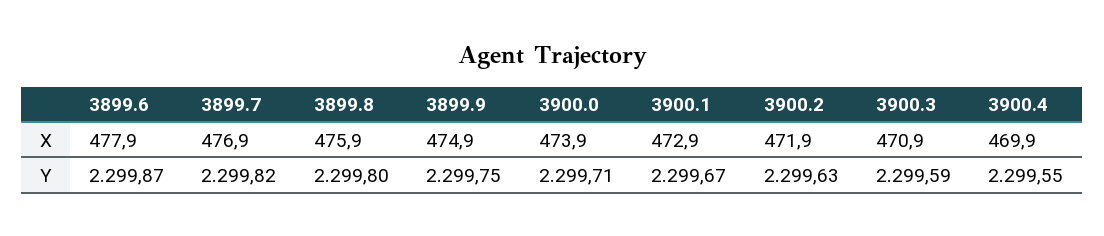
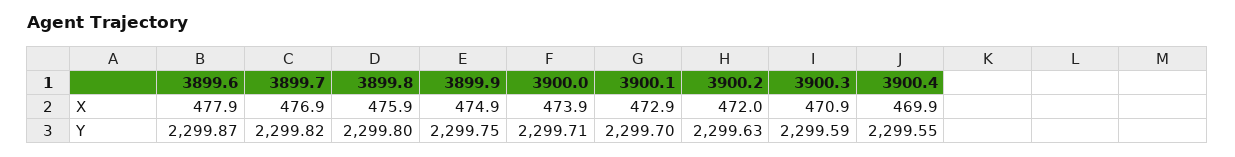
3900.2, X: 471.9 -> 472
3900.1, Y: 2299.67 -> 2299.7

